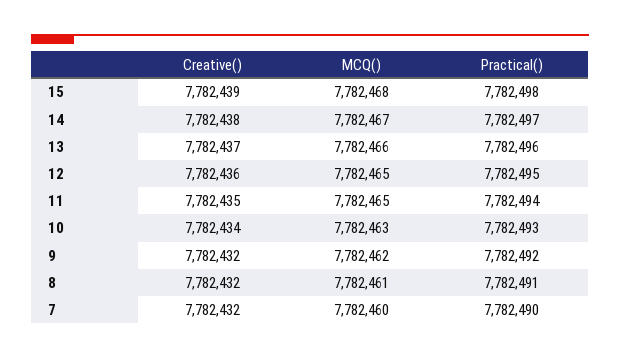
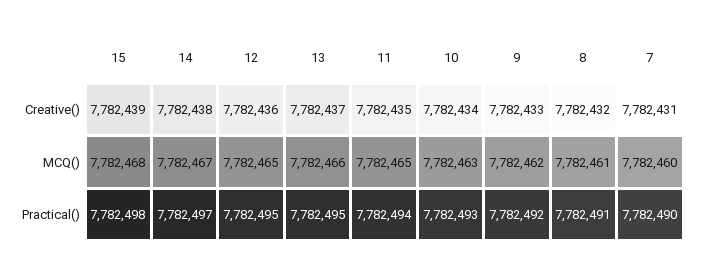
Practical(), 13: 7782496 -> 7782495
Creative(), 9: 7782432 -> 7782433
Creative(), 7: 7782432 -> 7782431

